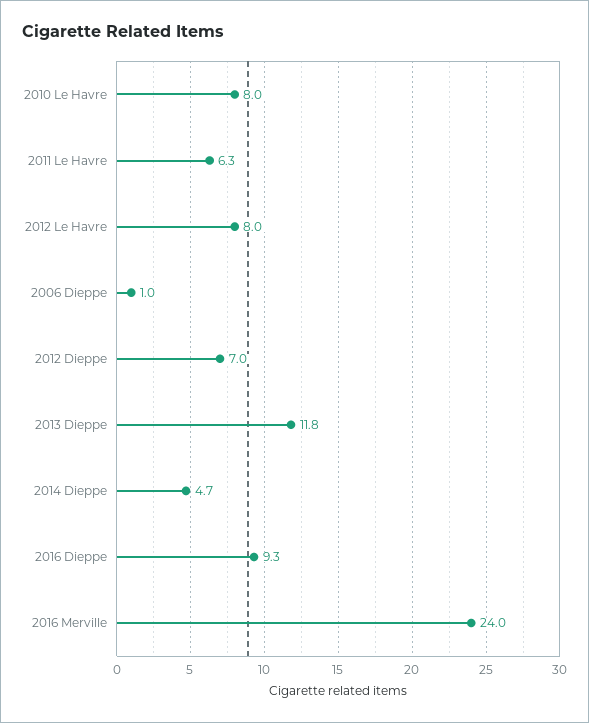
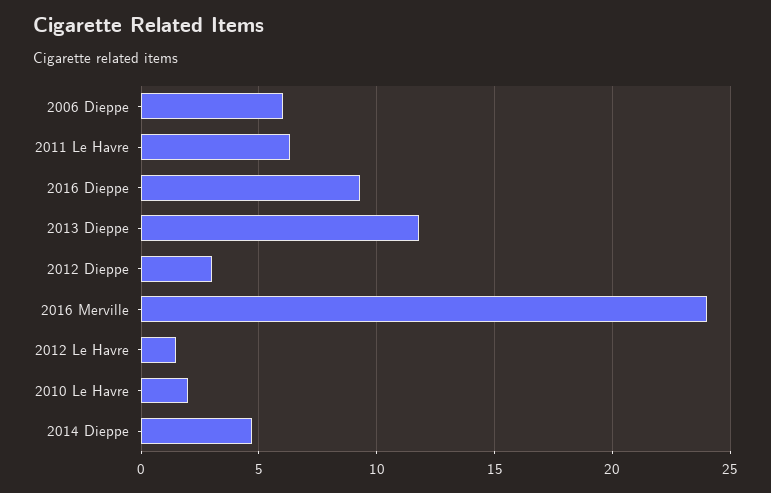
2010 Le Havre: 8 -> 2
2012 Le Havre: 8 -> 1.5
2006 Dieppe: 1 -> 6
2012 Dieppe: 7 -> 3

